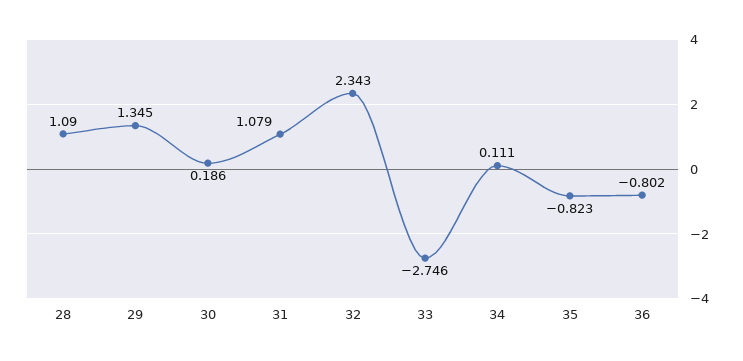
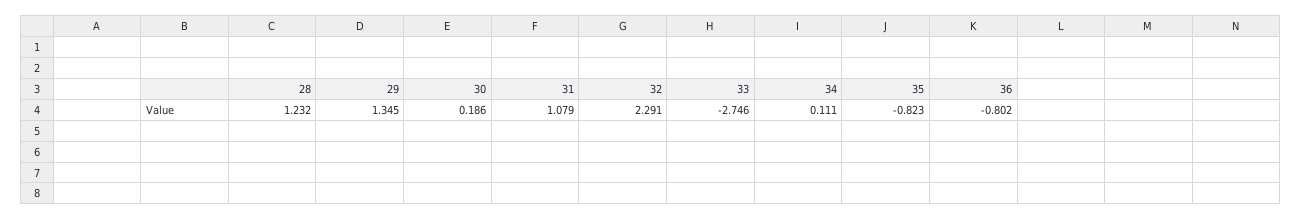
28: 1.09 -> 1.232
32: 2.343 -> 2.291

